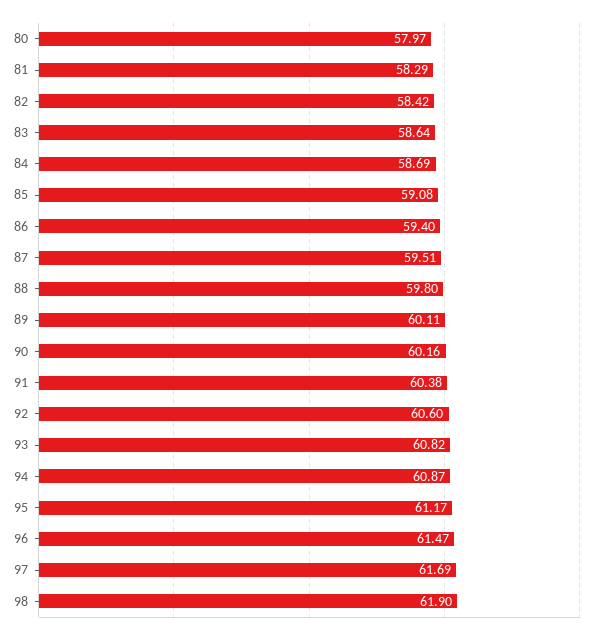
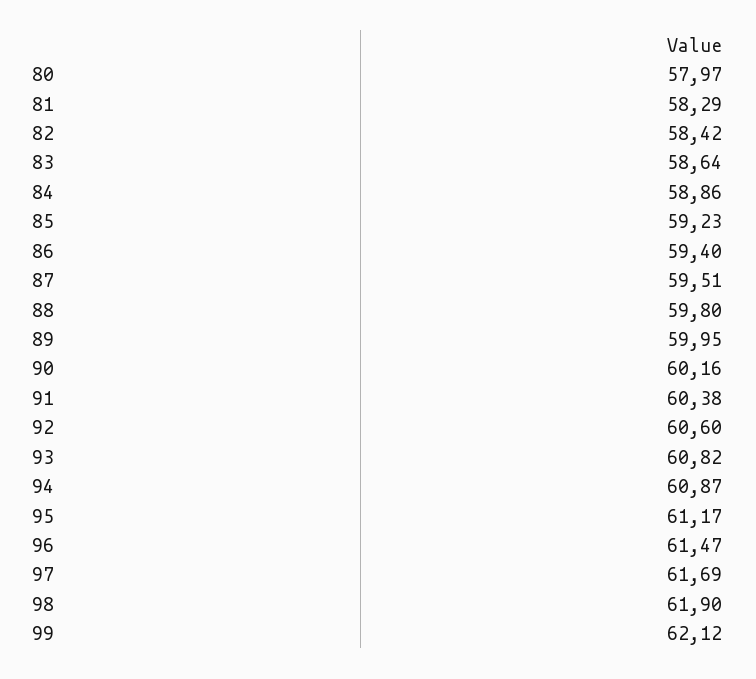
84: 58.69 -> 58.86
85: 59.08 -> 59.23
89: 60.11 -> 59.95
99: none -> 62.12

